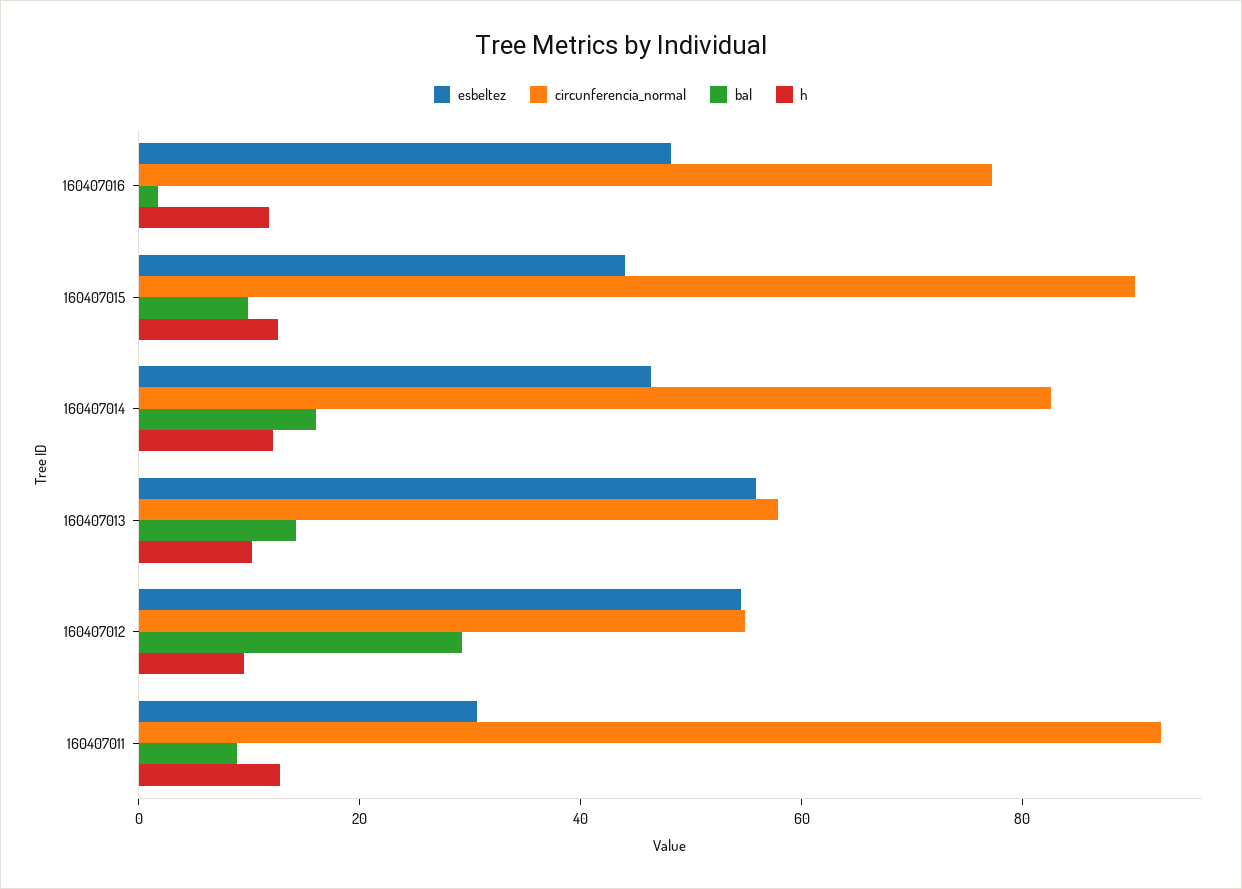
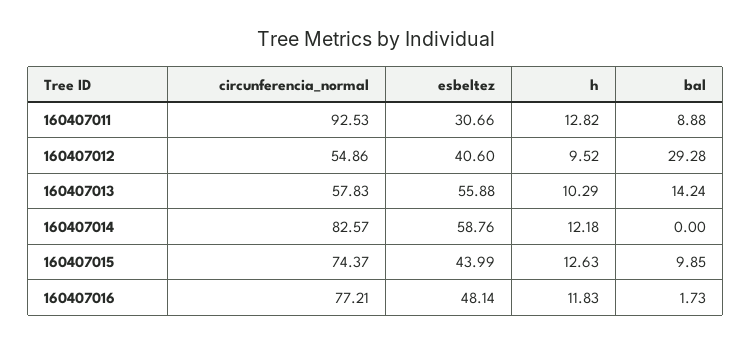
circunferencia_normal, 160407015: 90 -> 74.37
esbeltez, 160407014: 45 -> 58.76
bal, 160407014: 15 -> 0
esbeltez, 160407012: 55 -> 40.6

